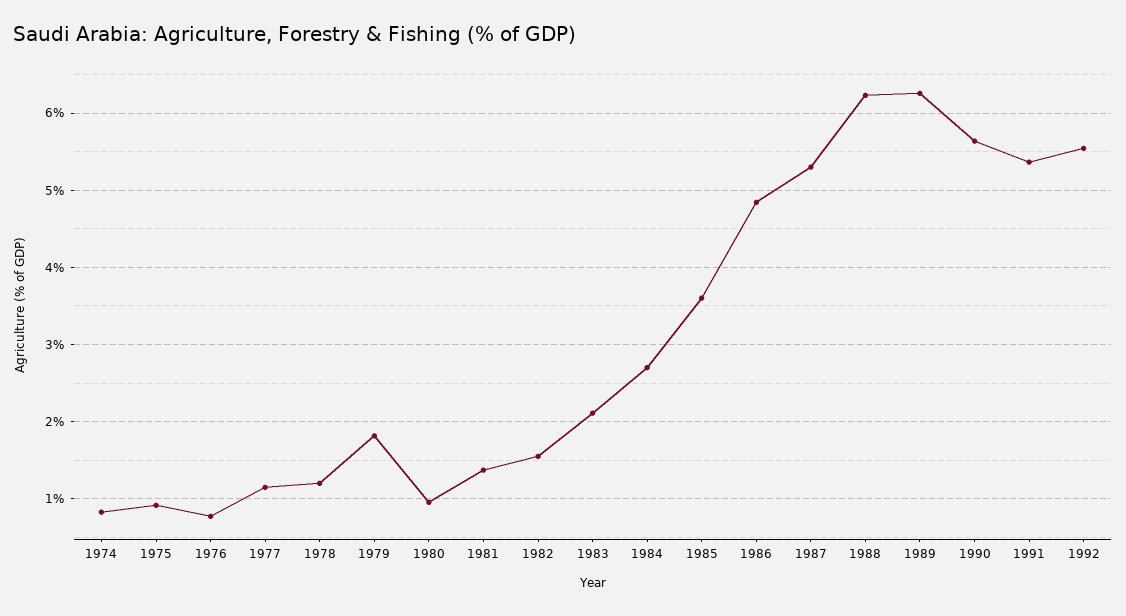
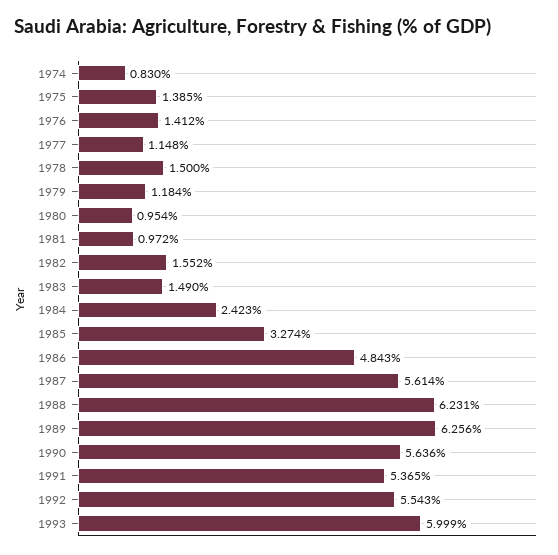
1975: 0.9 -> 1.385
1976: 0.8 -> 1.412
1978: 1.2 -> 1.5
1979: 1.8 -> 1.184
1981: 1.4 -> 0.972
1983: 2.1 -> 1.49
1984: 2.7 -> 2.423
1985: 3.6 -> 3.274
1987: 5.3 -> 5.614
1993: none -> 5.999

